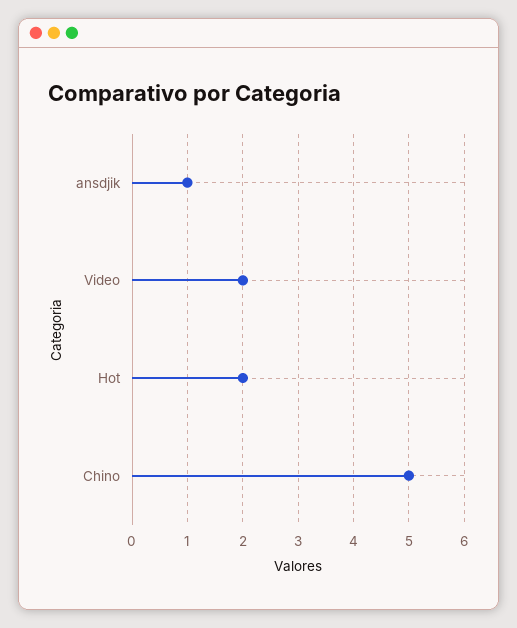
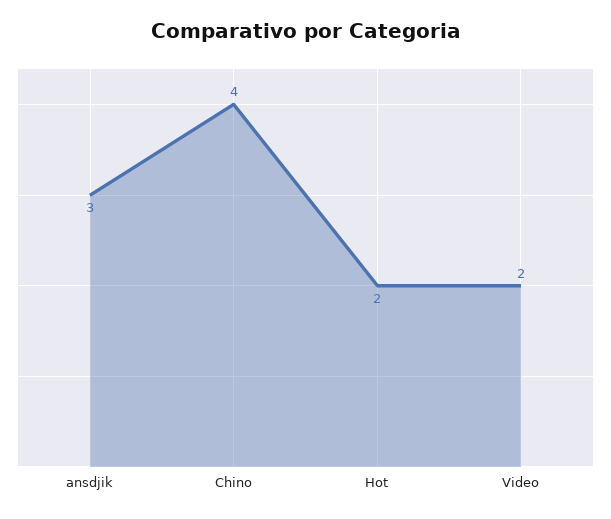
ansdjik: 1 -> 3
Chino: 5 -> 4

